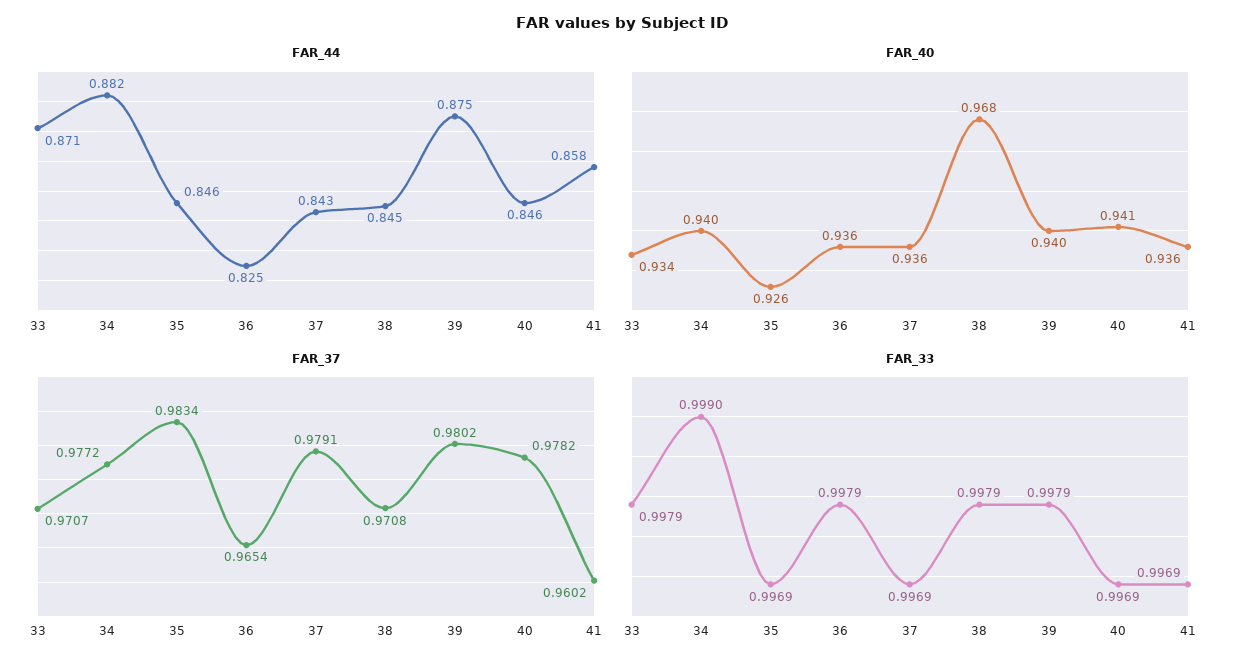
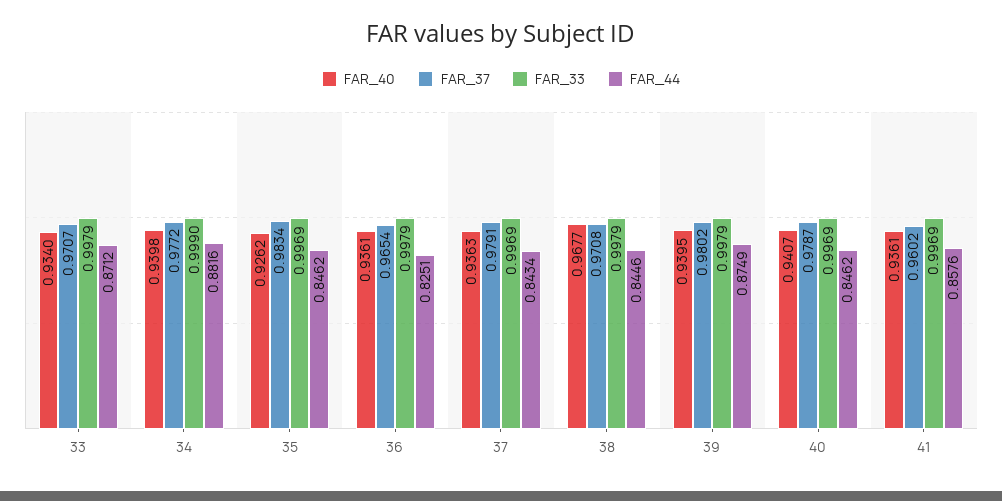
FAR_37, 40: 0.9782 -> 0.9787

